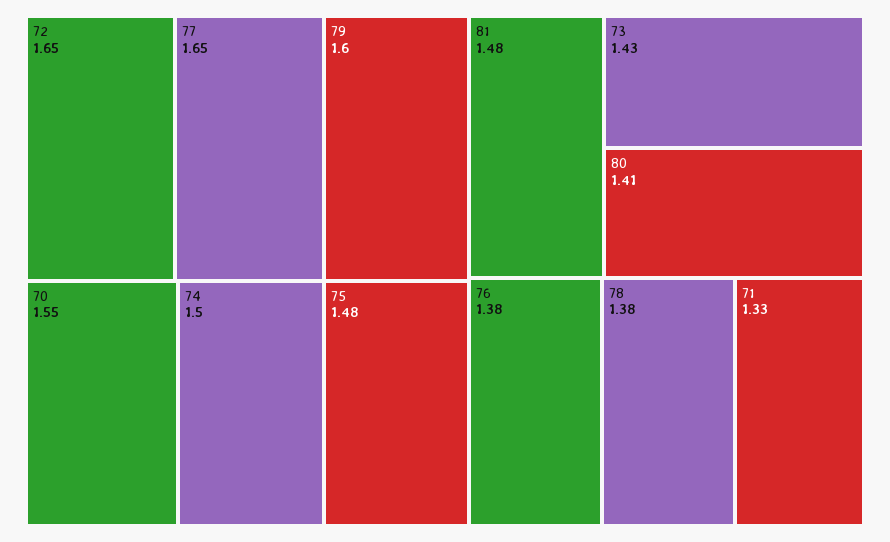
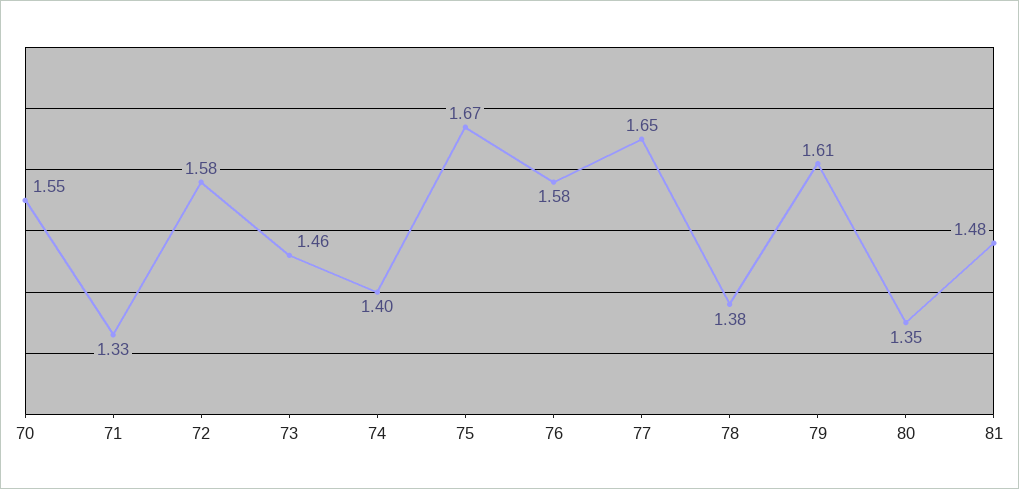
72: 1.65 -> 1.58
79: 1.6 -> 1.61
74: 1.5 -> 1.4
75: 1.48 -> 1.67
73: 1.43 -> 1.46
80: 1.41 -> 1.35
76: 1.38 -> 1.58

